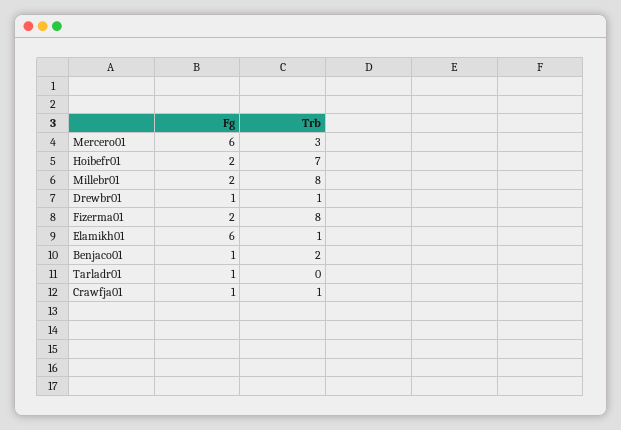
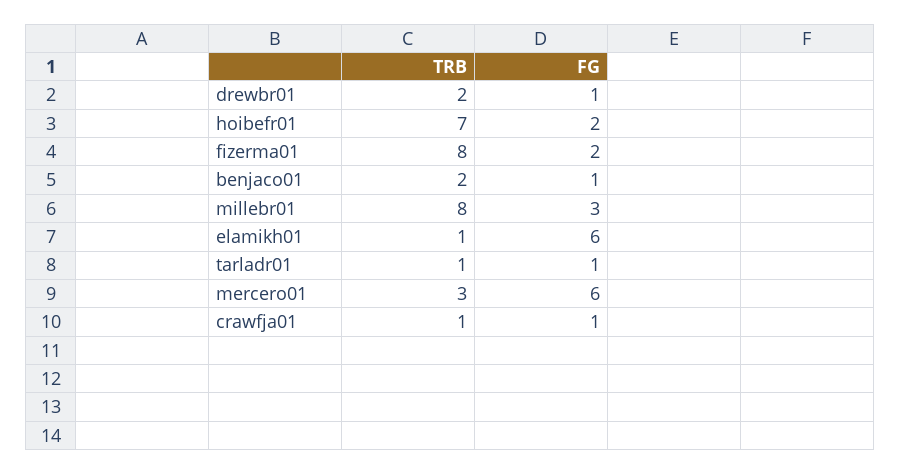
Fg, Millebr01: 2 -> 3
Trb, Drewbr01: 1 -> 2
Trb, Tarladr01: 0 -> 1

